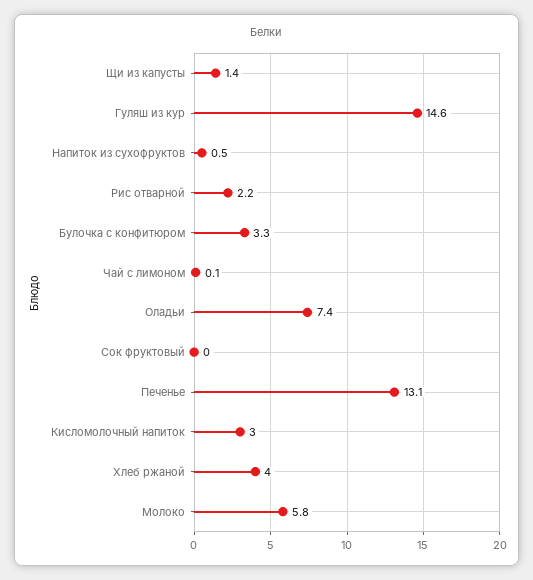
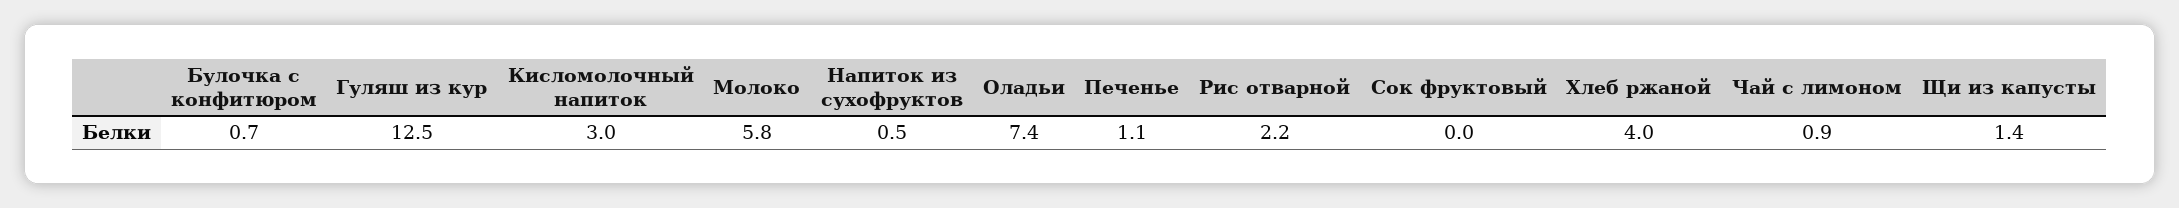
Гуляш из кур: 14.6 -> 12.5
Булочка с конфитюром: 3.3 -> 0.7
Чай с лимоном: 0.1 -> 0.9
Печенье: 13.1 -> 1.1

